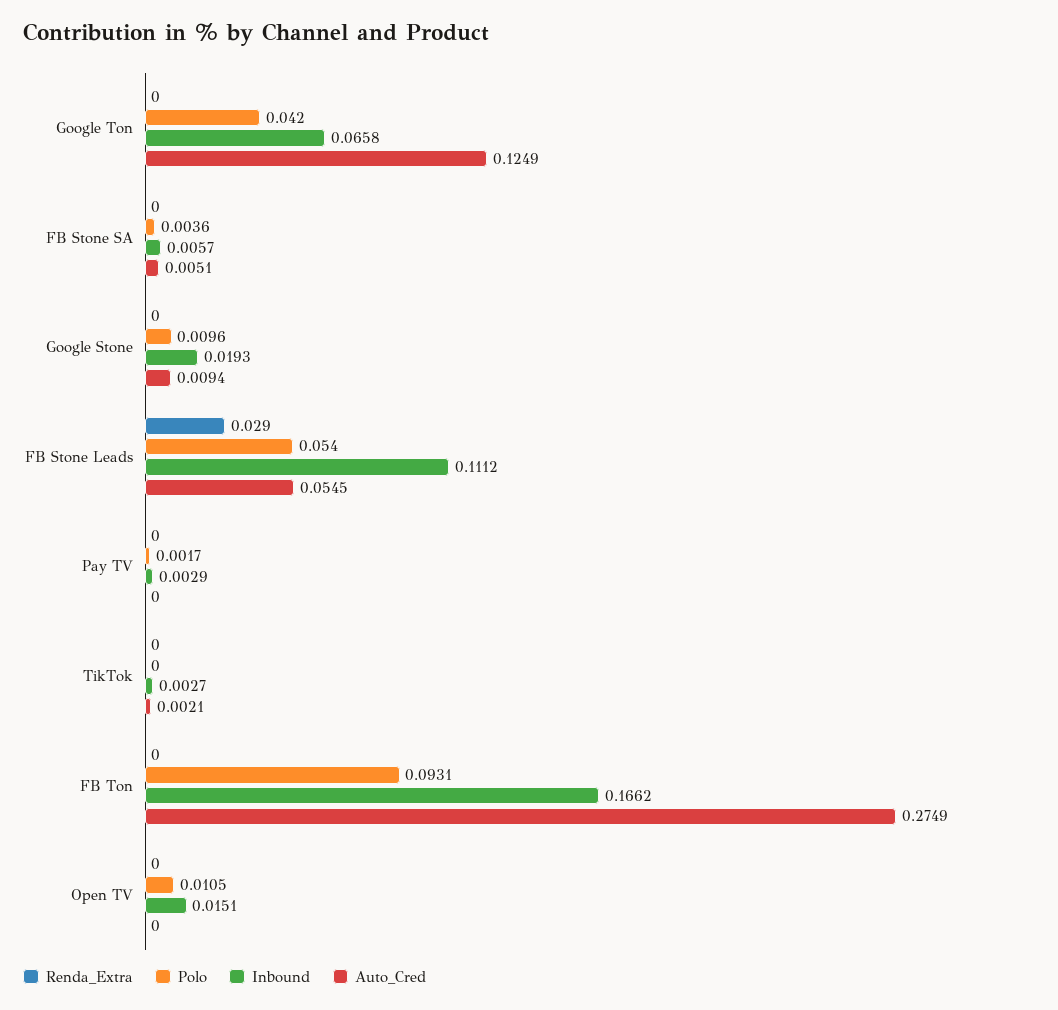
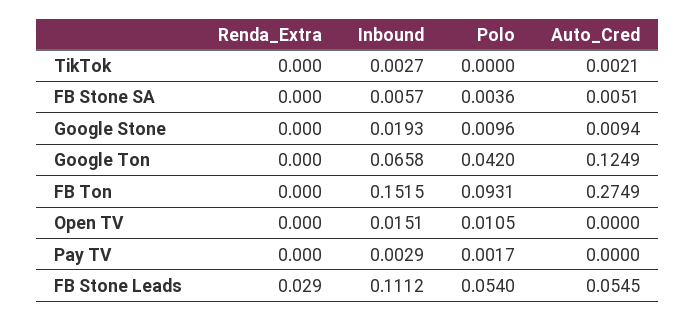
Inbound, FB Ton: 0.1662 -> 0.1515

